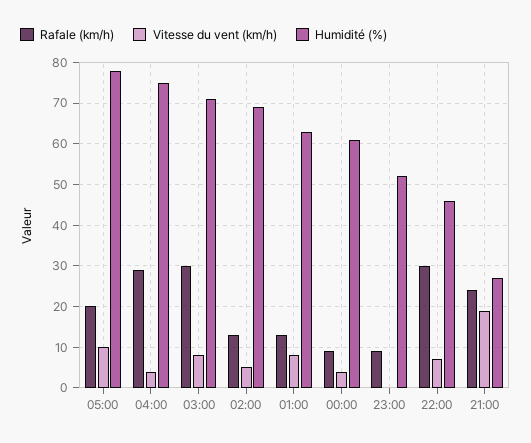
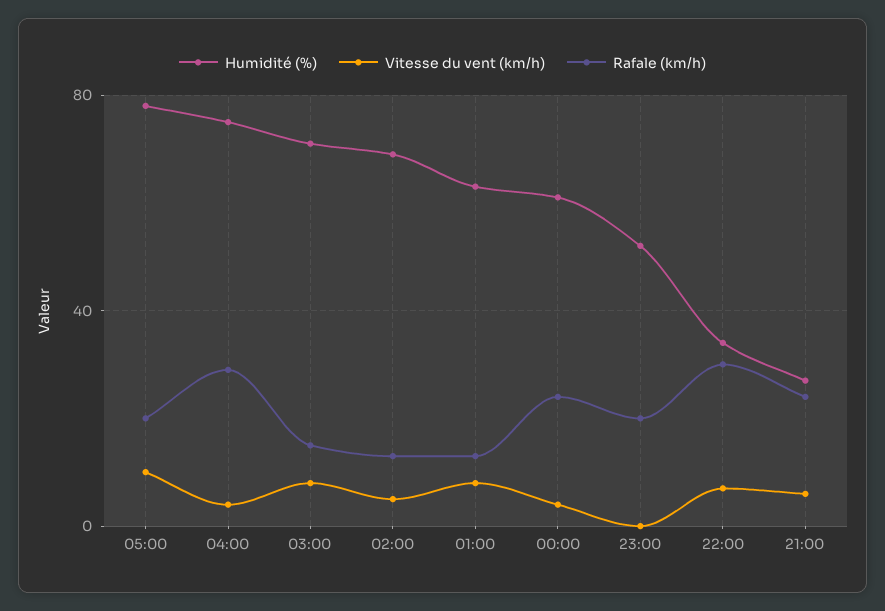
Rafale (km/h), 03:00: 30 -> 15
Rafale (km/h), 00:00: 10 -> 25
Rafale (km/h), 23:00: 10 -> 20
Humidité (%), 22:00: 45 -> 35
Vitesse du vent (km/h), 21:00: 20 -> 5

